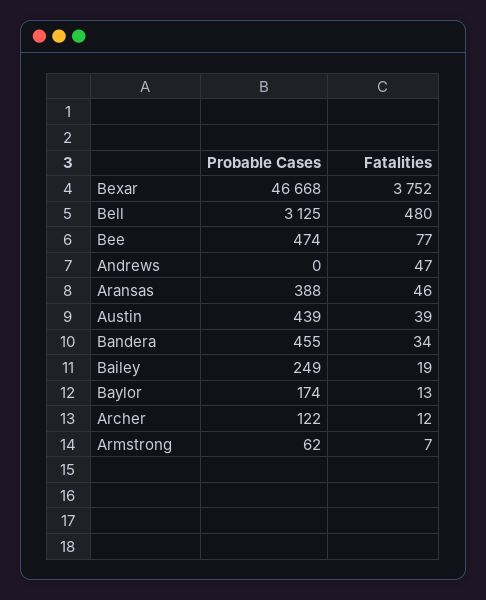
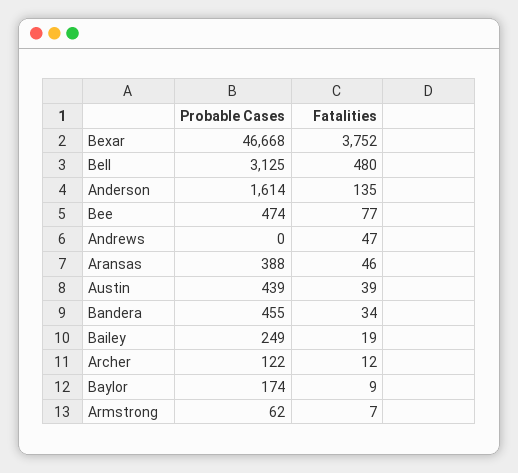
Fatalities, Baylor: 13 -> 9
Probable Cases, Anderson: none -> 1614
Fatalities, Anderson: none -> 135

